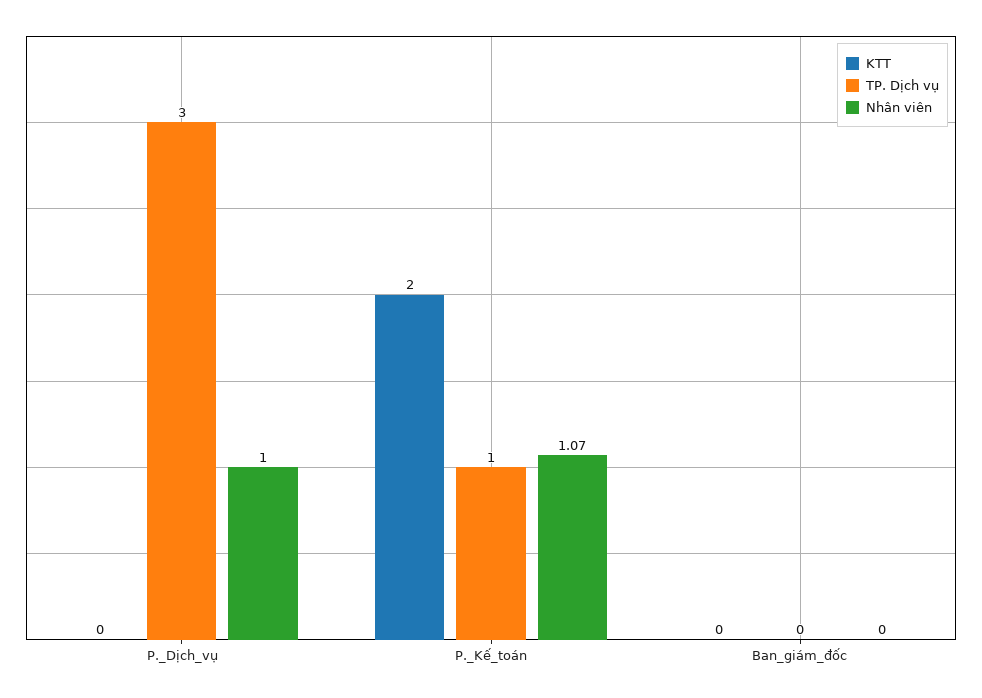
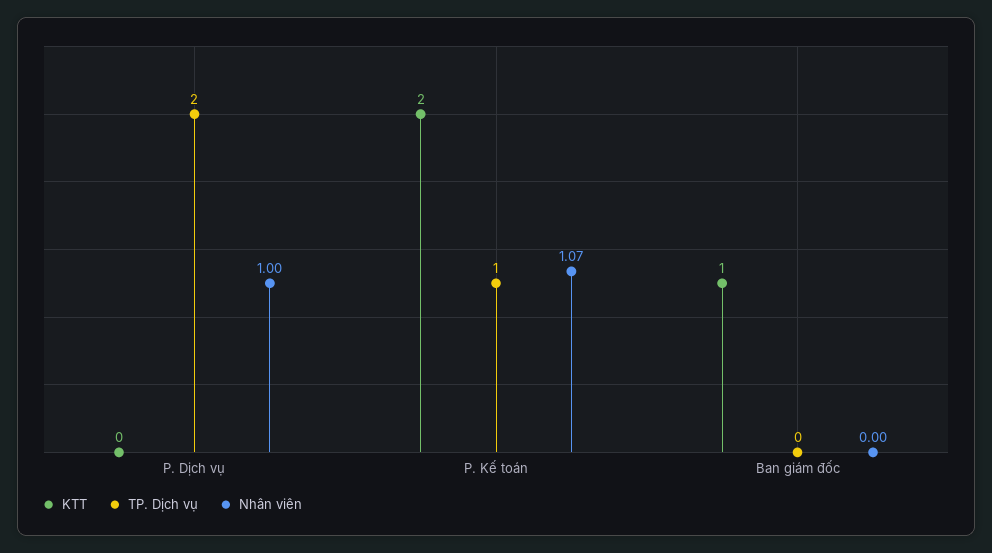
TP. Dịch vụ, P._Dịch_vụ: 3 -> 2
KTT, Ban_giám_đốc: 0 -> 1

